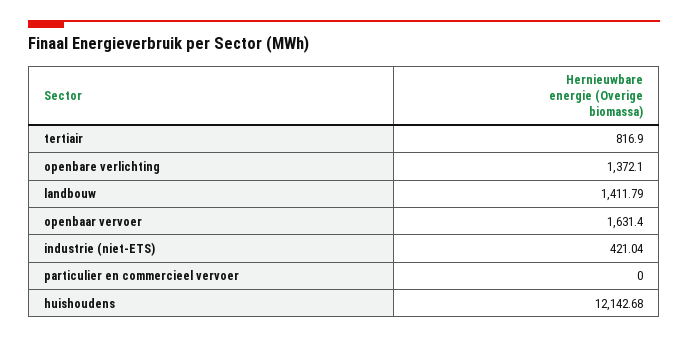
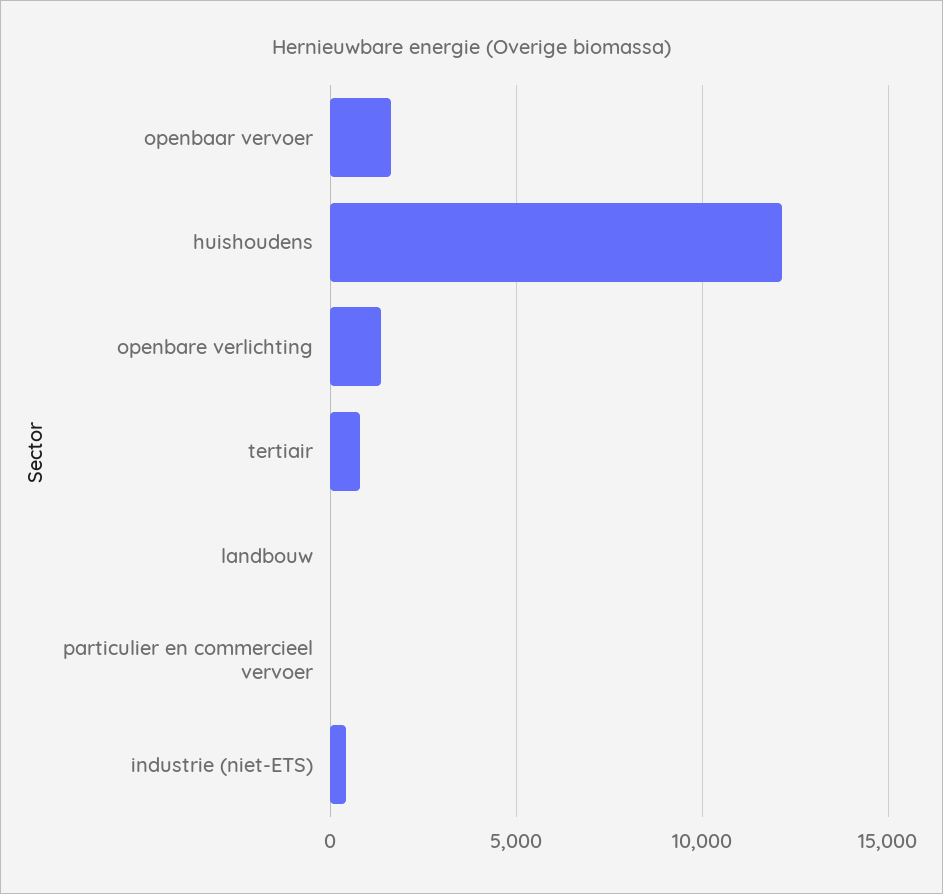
landbouw: 1411.79 -> 0

